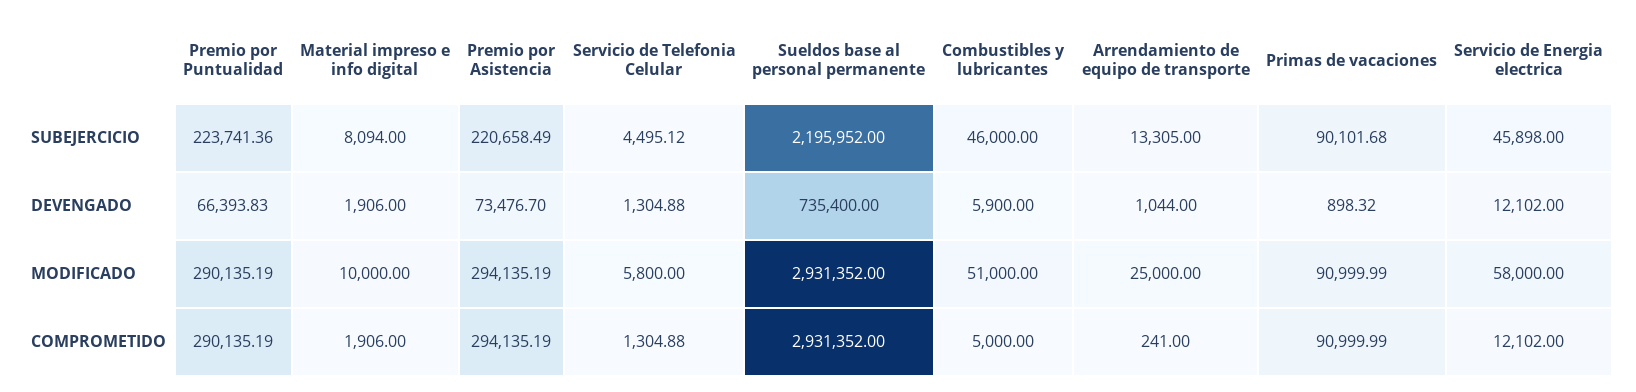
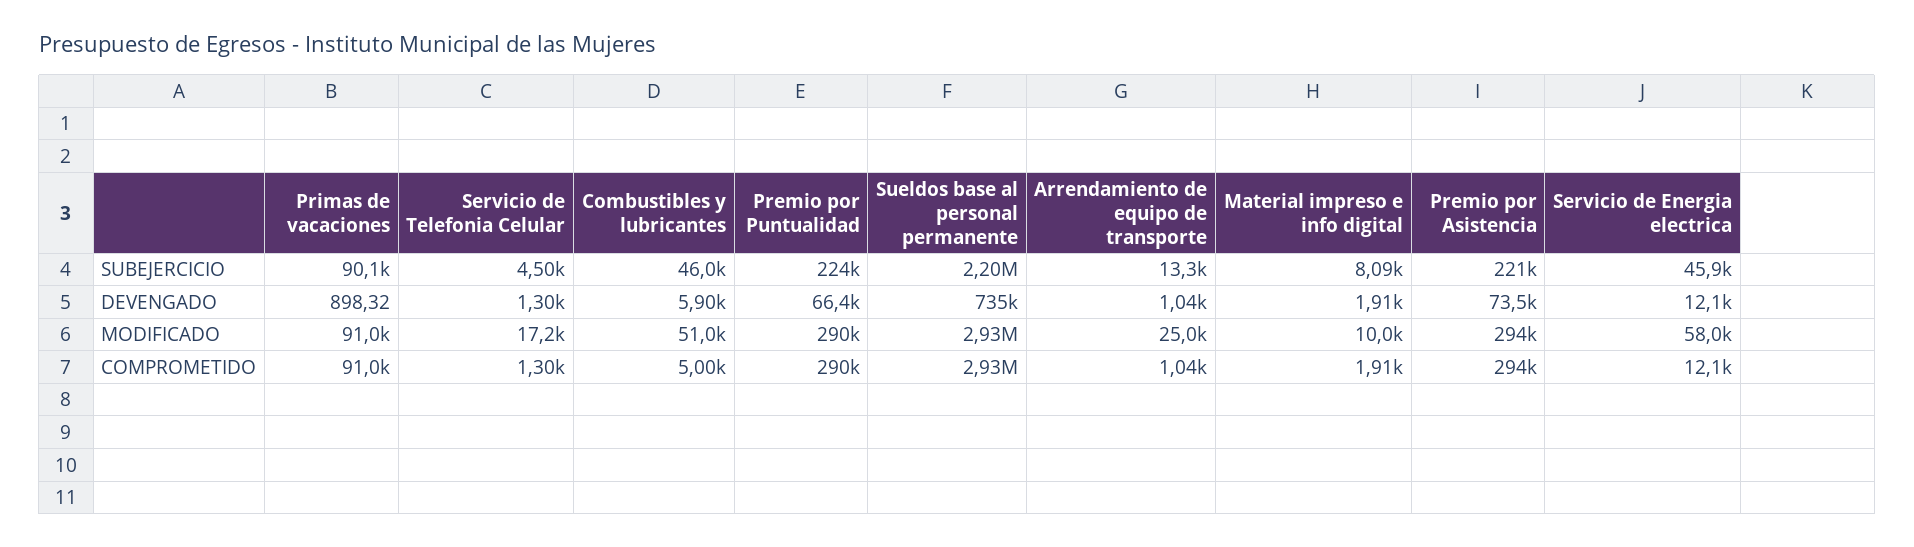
Servicio de Telefonia Celular, MODIFICADO: 5800 -> 17200
Arrendamiento de equipo de transporte, COMPROMETIDO: 241 -> 1040

